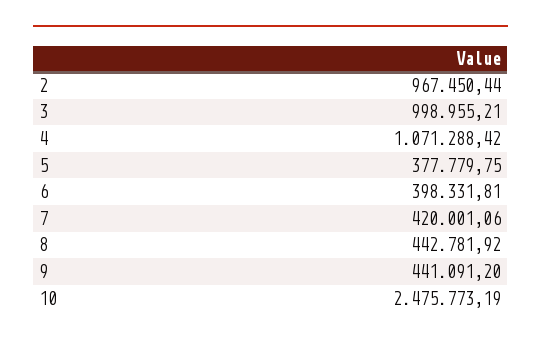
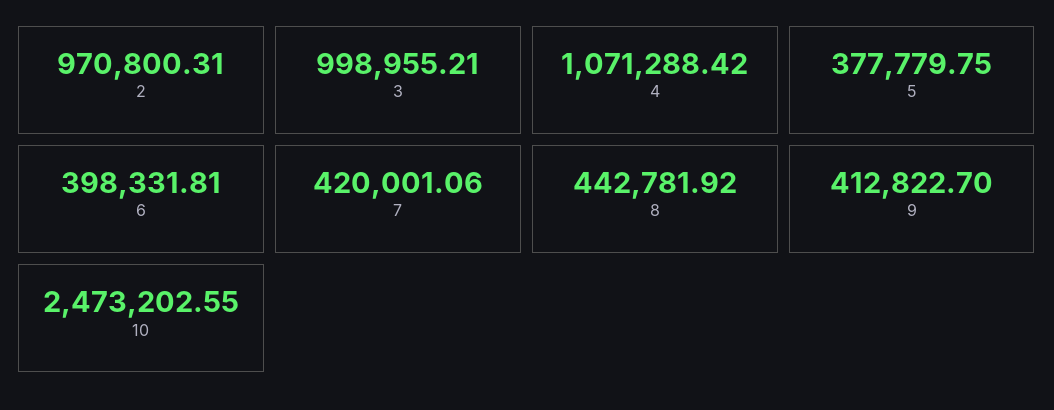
2: 967450.44 -> 970800.31
9: 441091.2 -> 412822.7
10: 2475773.19 -> 2473202.55

